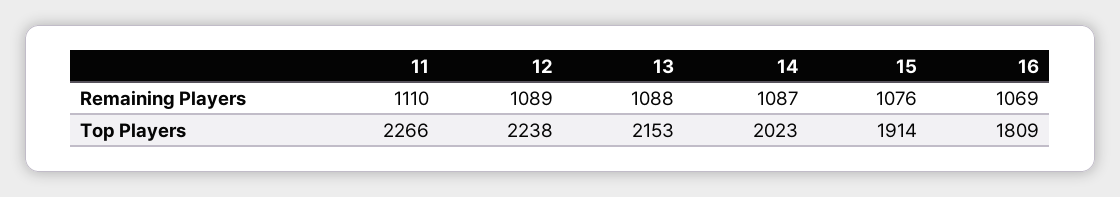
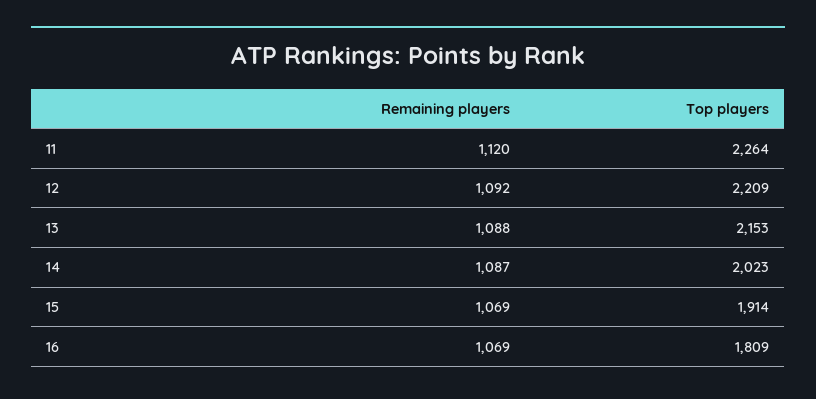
11, Remaining Players: 1110 -> 1120
12, Remaining Players: 1089 -> 1092
15, Remaining Players: 1076 -> 1069
11, Top Players: 2266 -> 2264
12, Top Players: 2238 -> 2209

